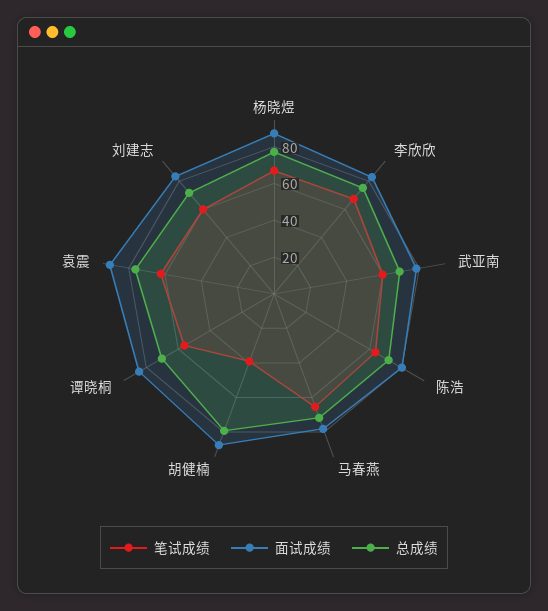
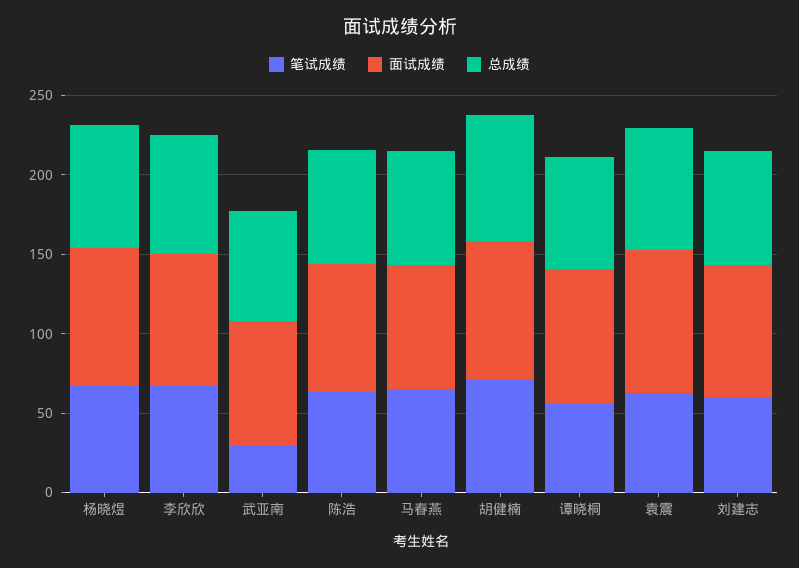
笔试成绩, 武亚南: 60 -> 30
笔试成绩, 胡健楠: 40 -> 70

